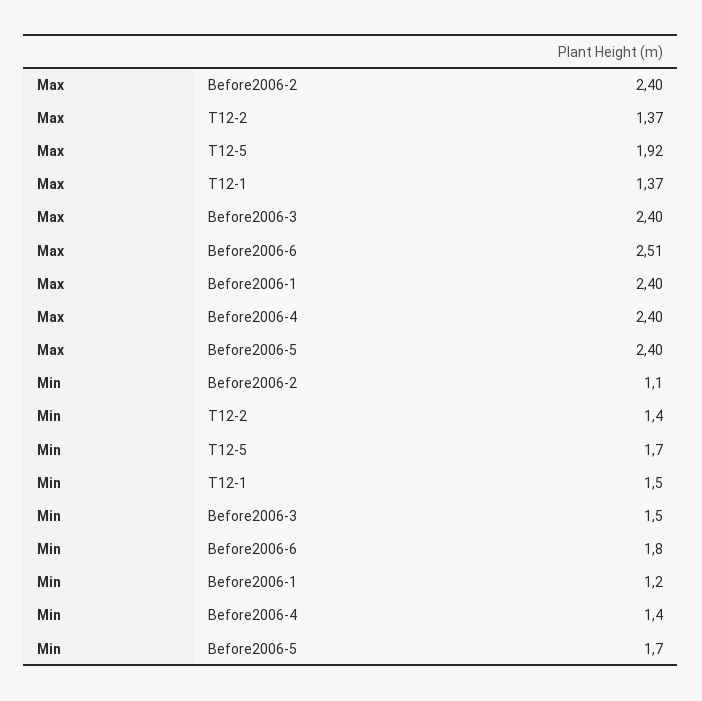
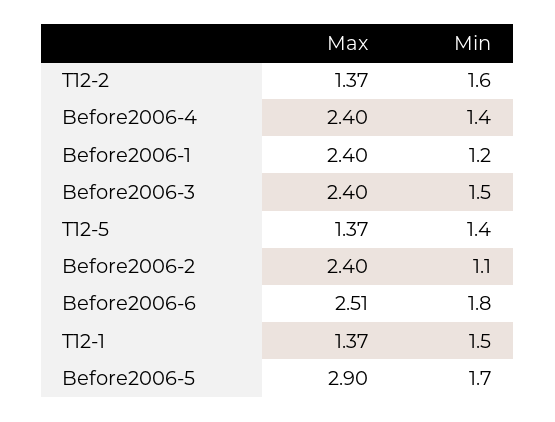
Max, T12-5: 1.92 -> 1.37
Max, Before2006-5: 2.4 -> 2.9
Min, T12-2: 1.4 -> 1.6
Min, T12-5: 1.7 -> 1.4

